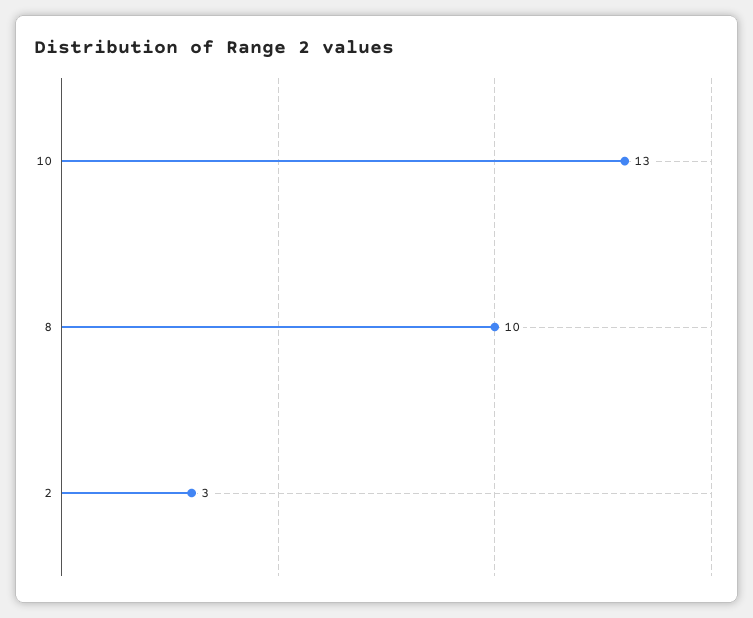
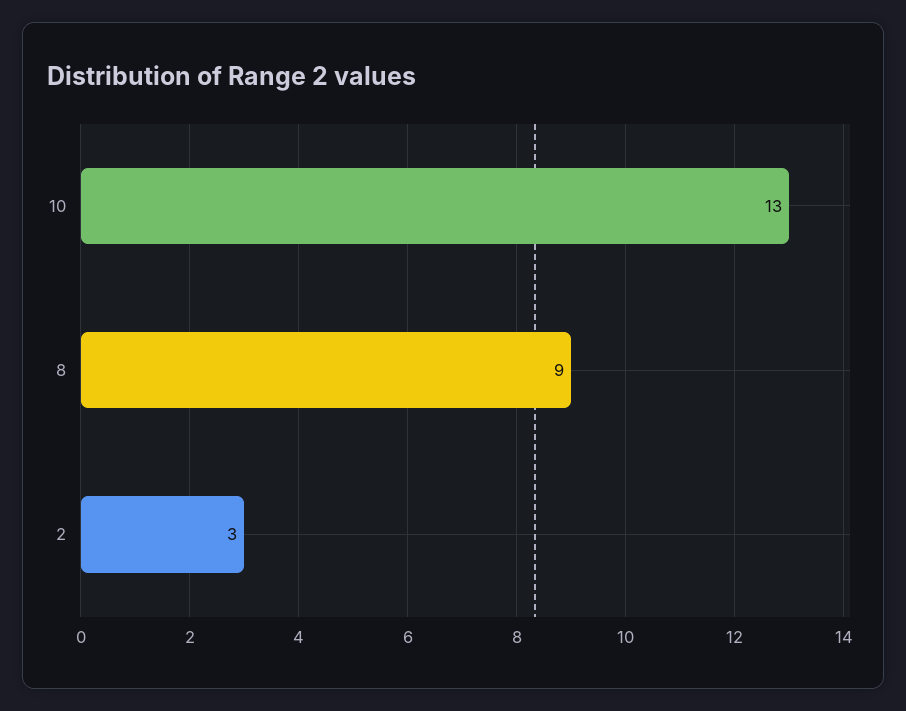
8: 10 -> 9

